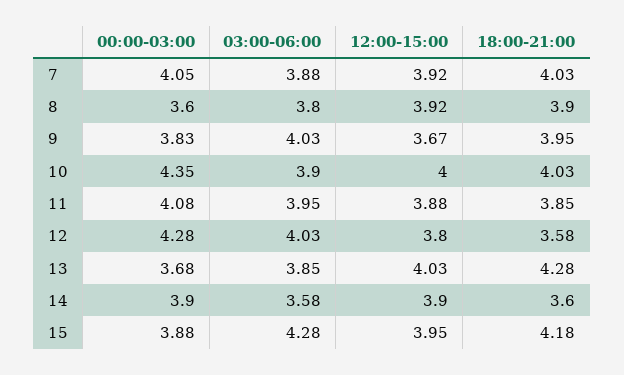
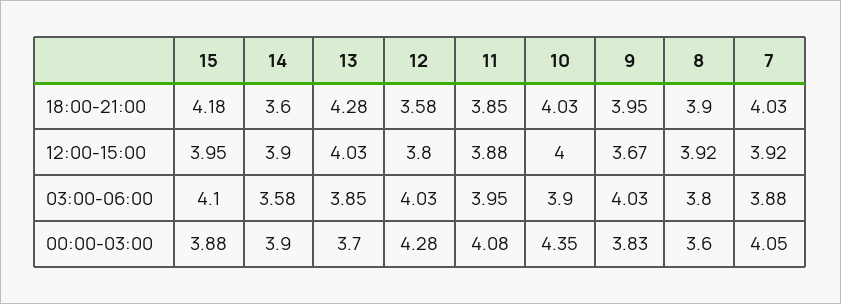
00:00-03:00, 13: 3.68 -> 3.7
03:00-06:00, 15: 4.28 -> 4.1

